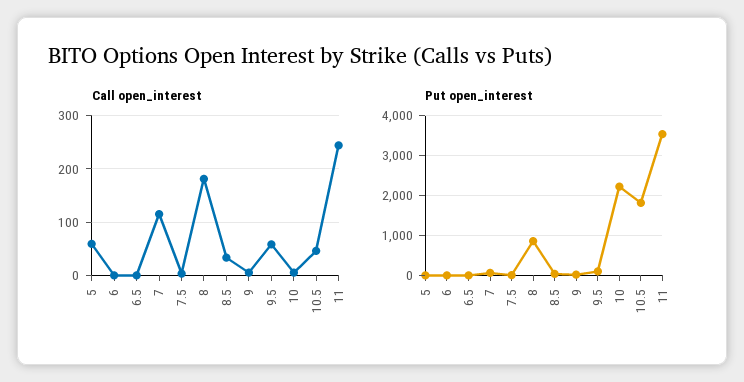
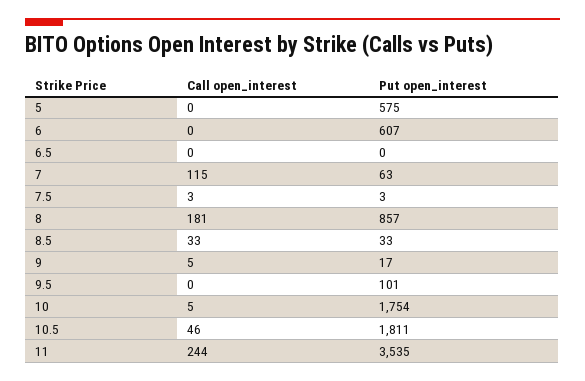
Call open_interest, 5: 60 -> 0
Call open_interest, 9.5: 60 -> 0
Put open_interest, 5: 0 -> 575
Put open_interest, 6: 0 -> 607
Put open_interest, 10: 2200 -> 1754

